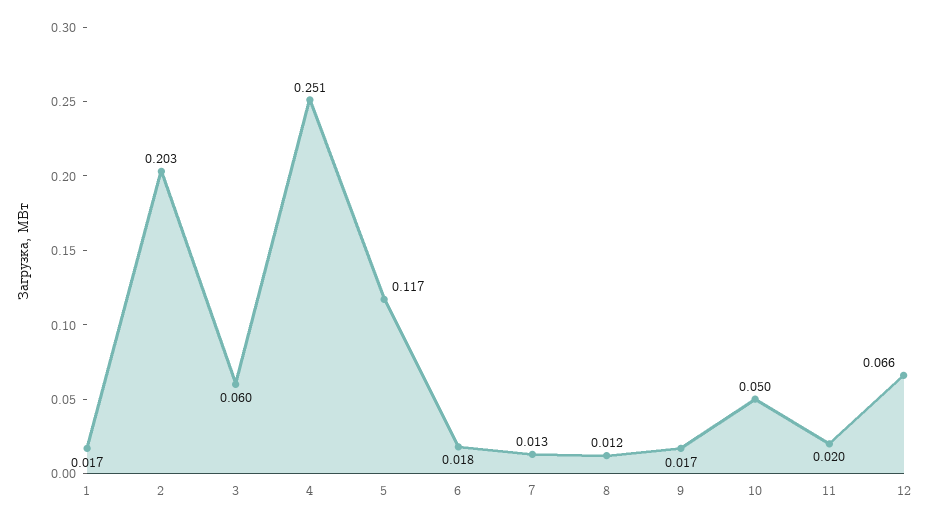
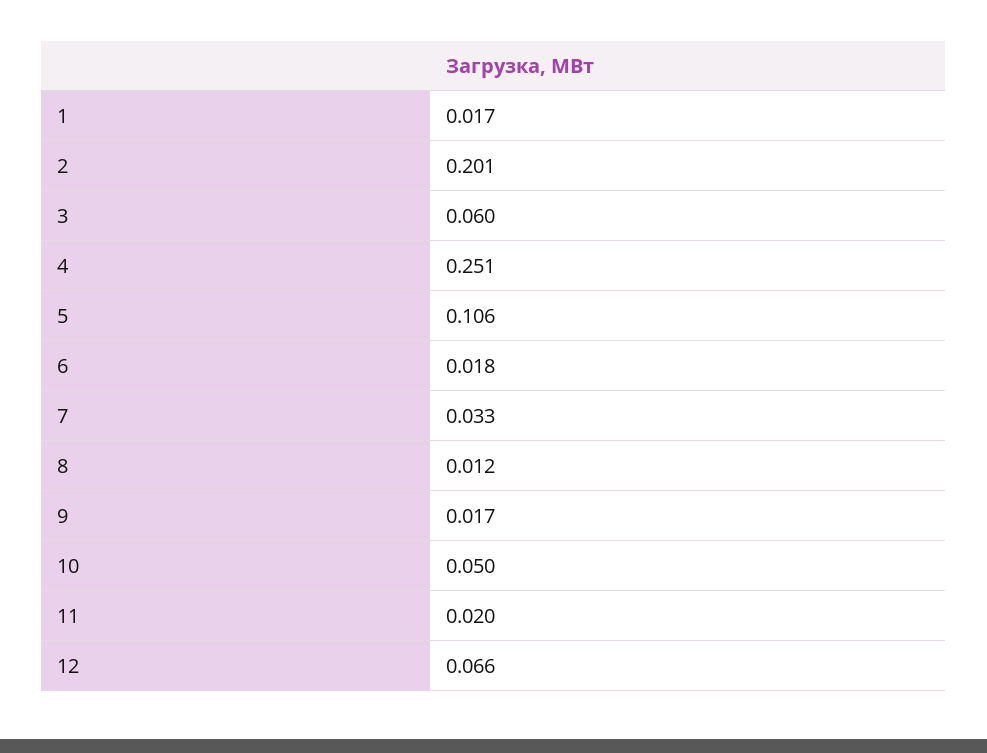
2: 0.203 -> 0.201
5: 0.117 -> 0.106
7: 0.013 -> 0.033

